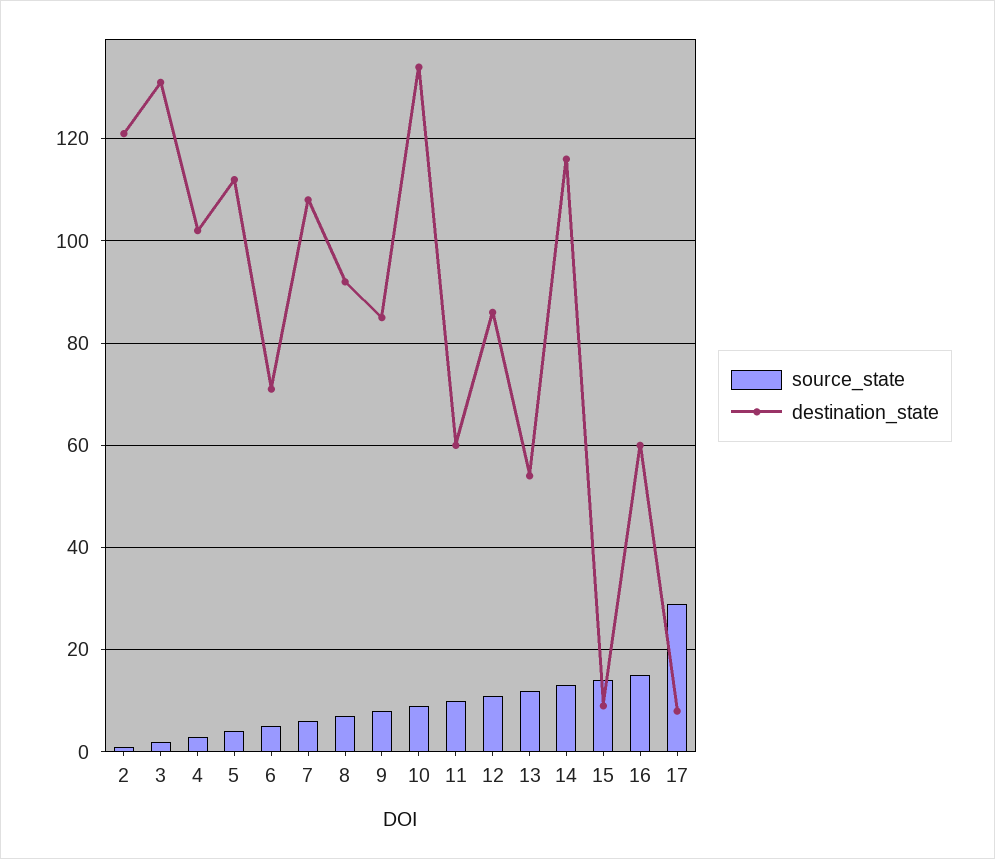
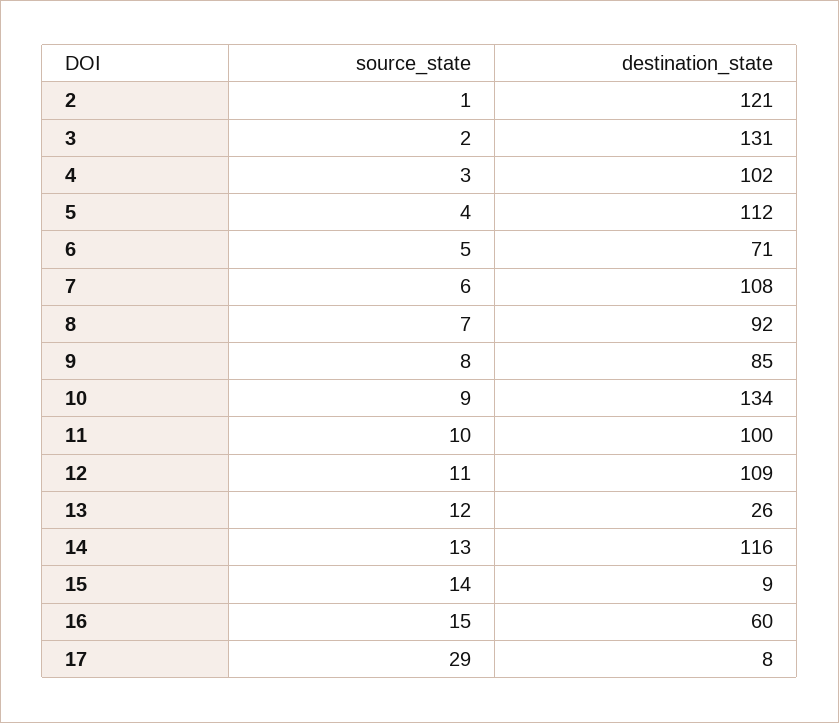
destination_state, 11: 60 -> 100
destination_state, 12: 85 -> 109
destination_state, 13: 55 -> 26

